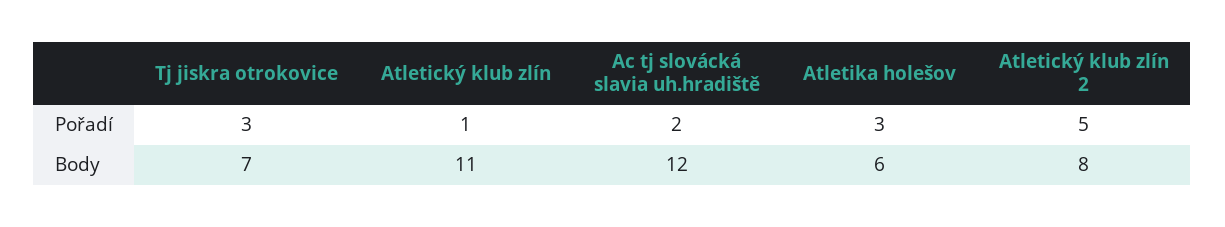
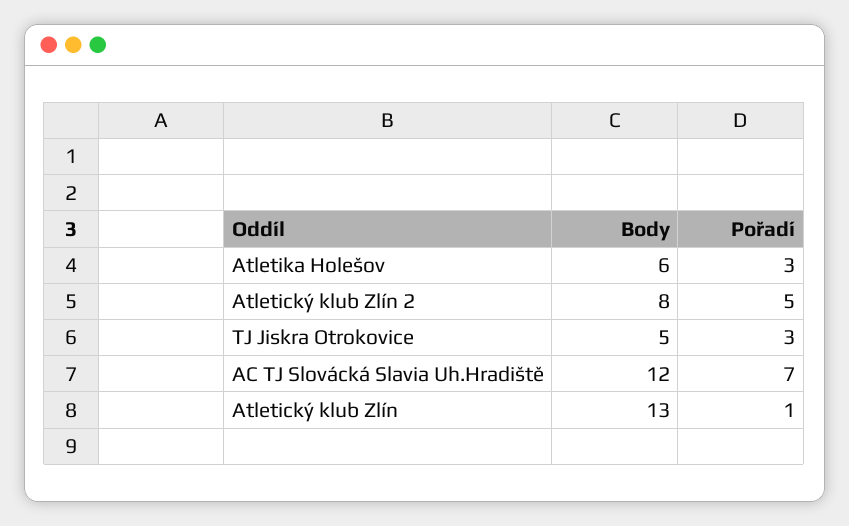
Ac tj slovácká slavia uh.hradiště, Pořadí: 2 -> 7
Tj jiskra otrokovice, Body: 7 -> 5
Atletický klub zlín, Body: 11 -> 13

